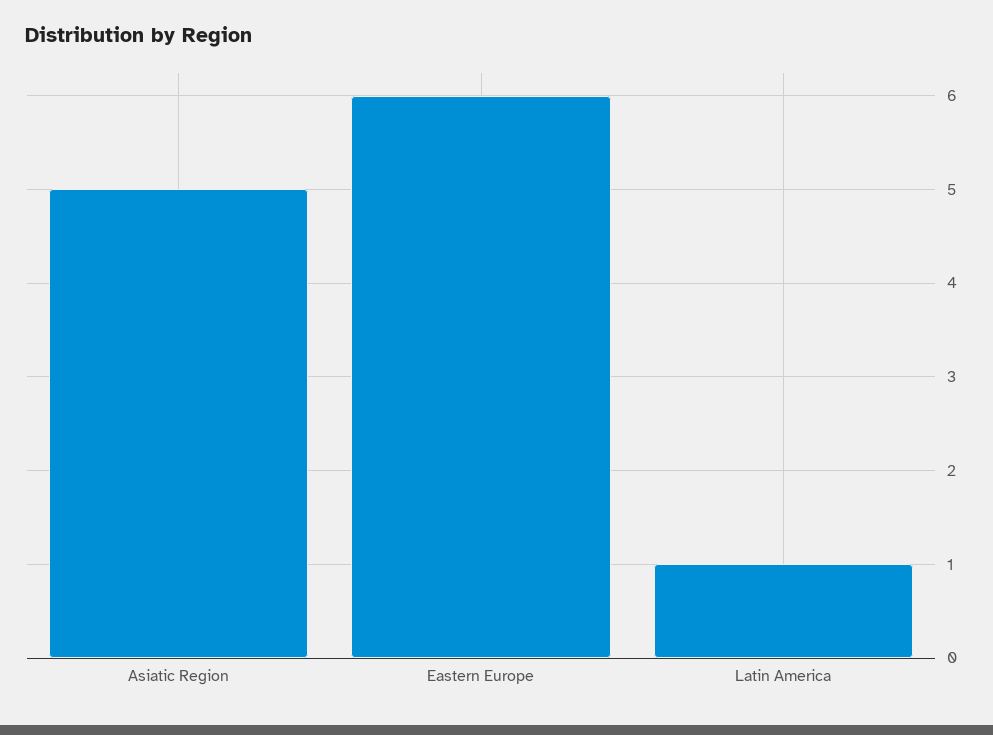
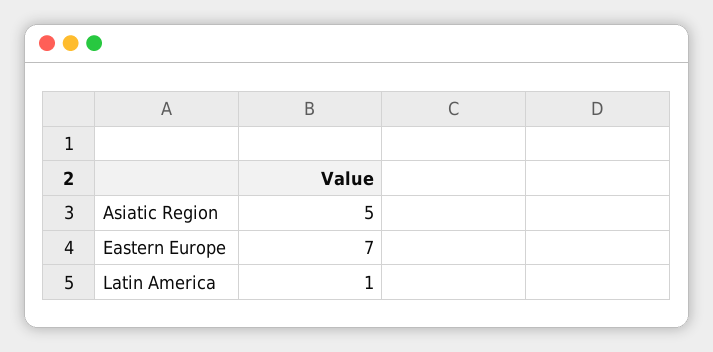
Eastern Europe: 6 -> 7

